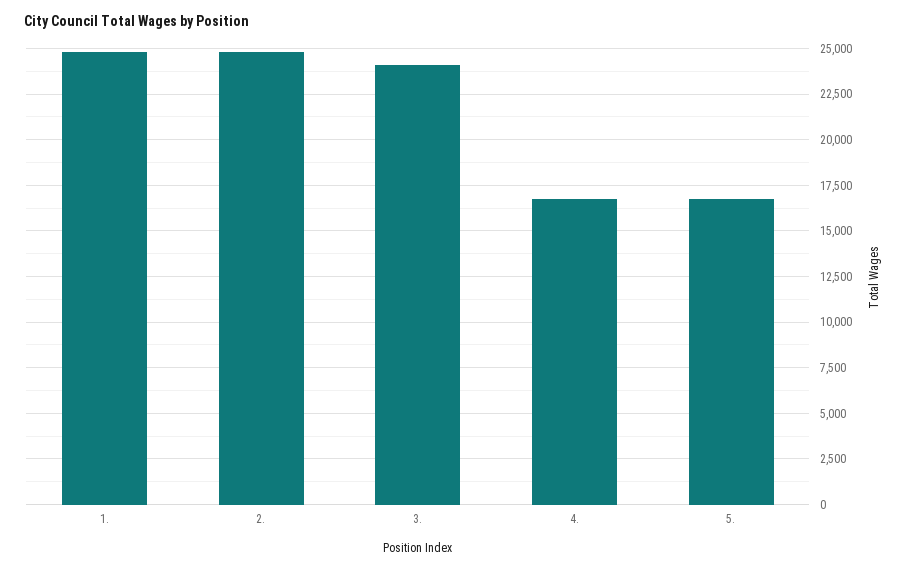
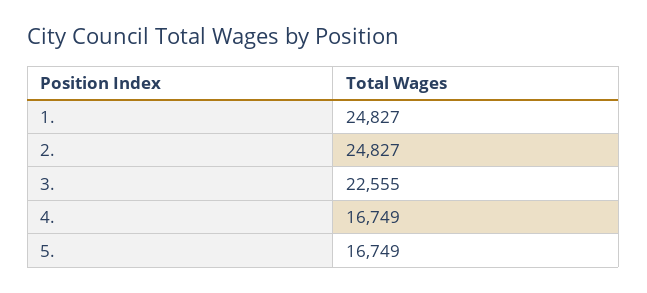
3.: 24000 -> 22555

